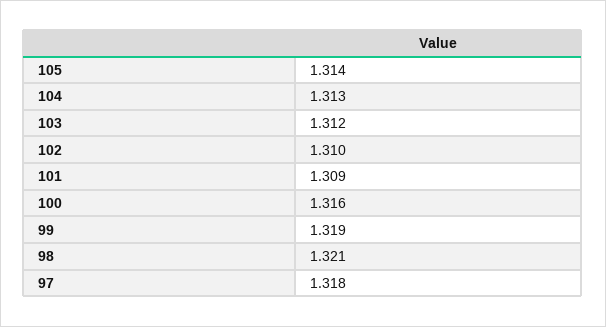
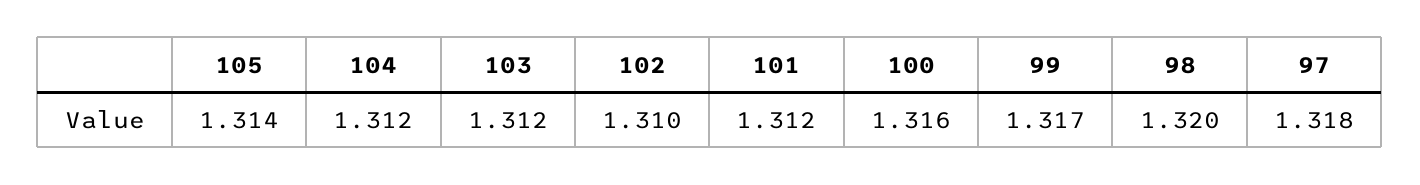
104: 1.313 -> 1.312
101: 1.309 -> 1.312
99: 1.319 -> 1.317
98: 1.321 -> 1.32

